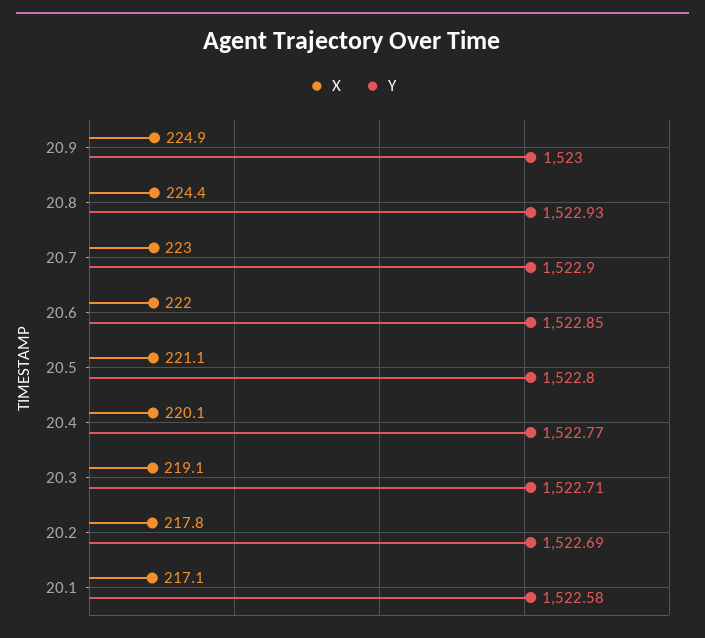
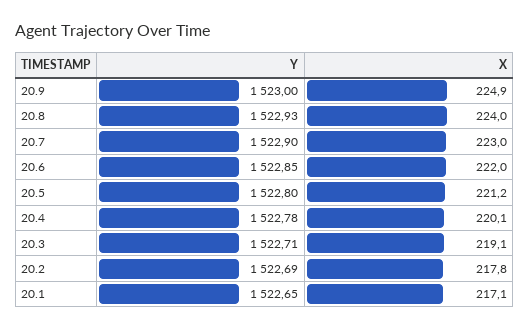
X, 20.8: 224.4 -> 224
X, 20.5: 221.1 -> 221.2
Y, 20.4: 1522.77 -> 1522.78
Y, 20.1: 1522.58 -> 1522.65

